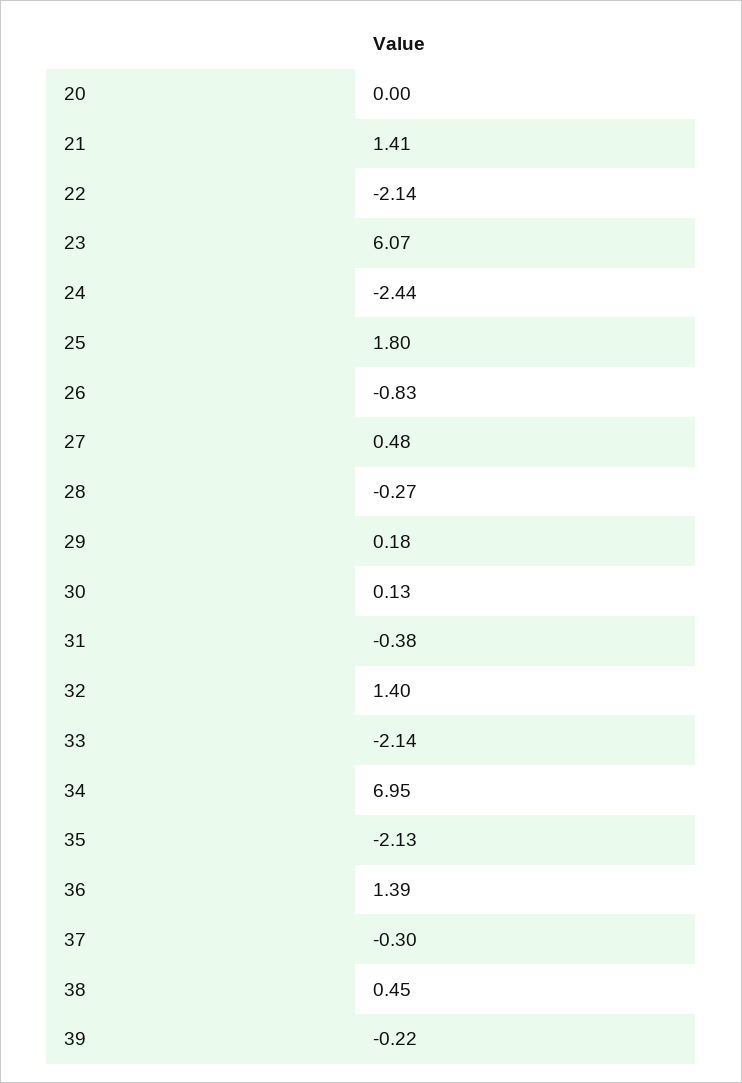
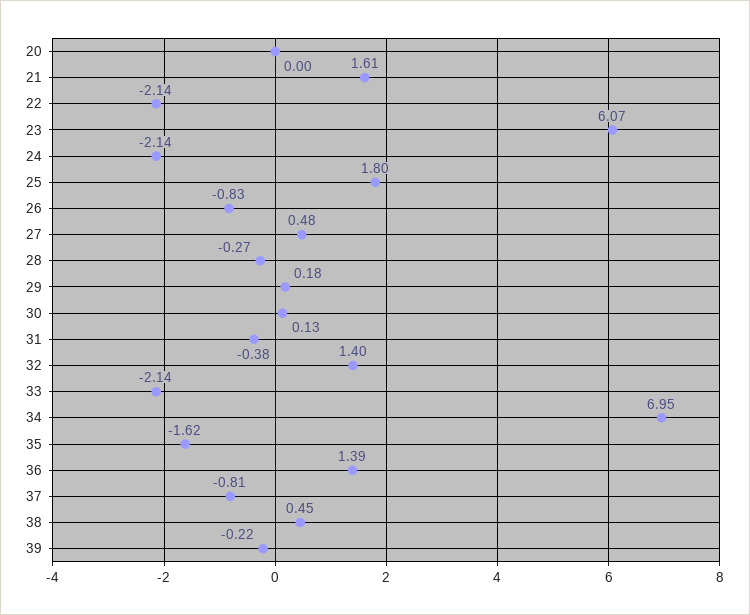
21: 1.41 -> 1.61
24: -2.44 -> -2.14
35: -2.13 -> -1.62
37: -0.3 -> -0.81

